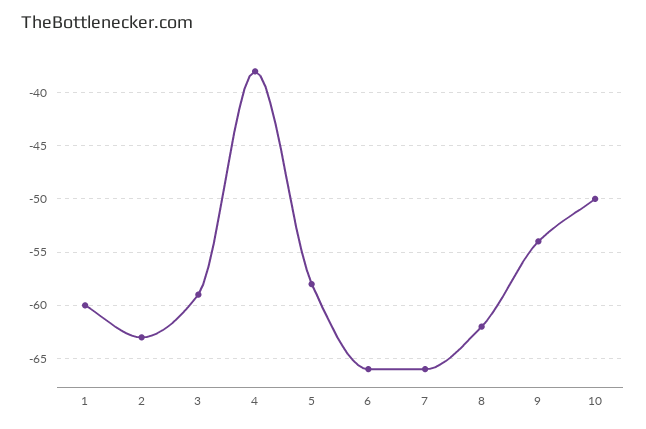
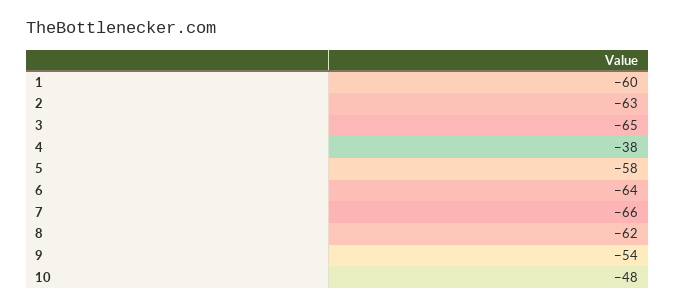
3: -59 -> -65
6: -66 -> -64
10: -50 -> -48

